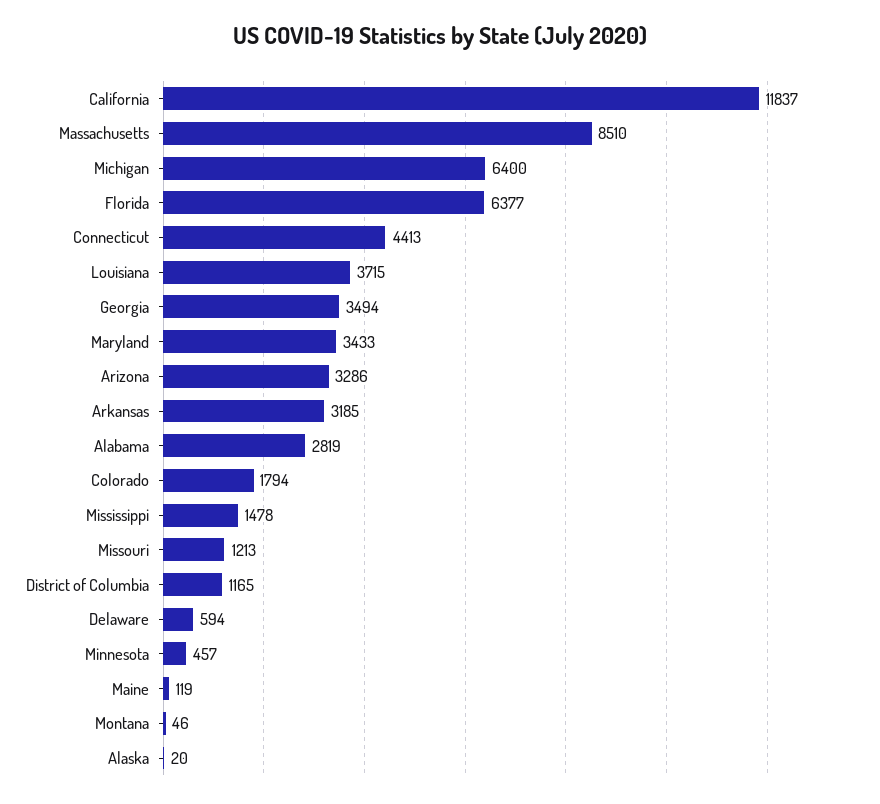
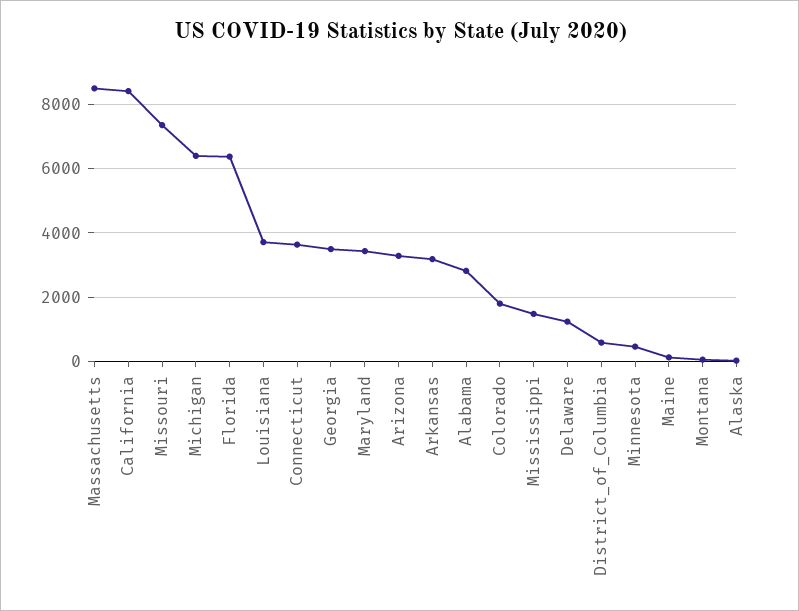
California: 11837 -> 8400
Connecticut: 4413 -> 3600
Missouri: 1213 -> 7400
District of Columbia: 1165 -> 600
Delaware: 594 -> 1200

